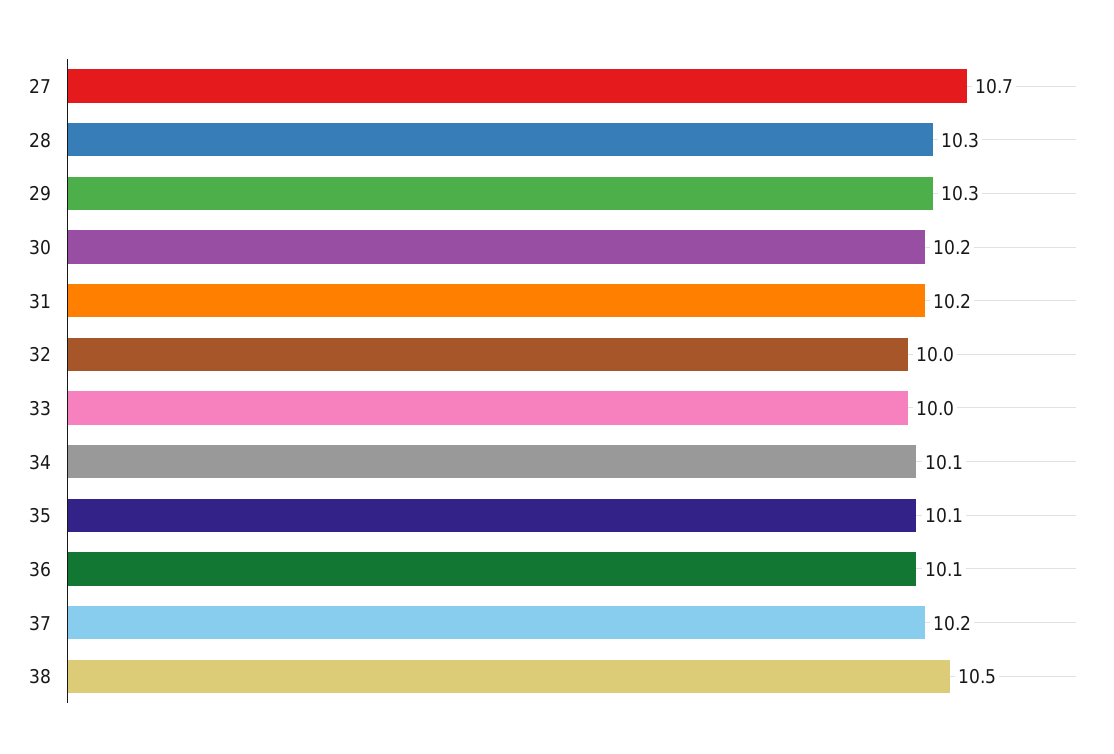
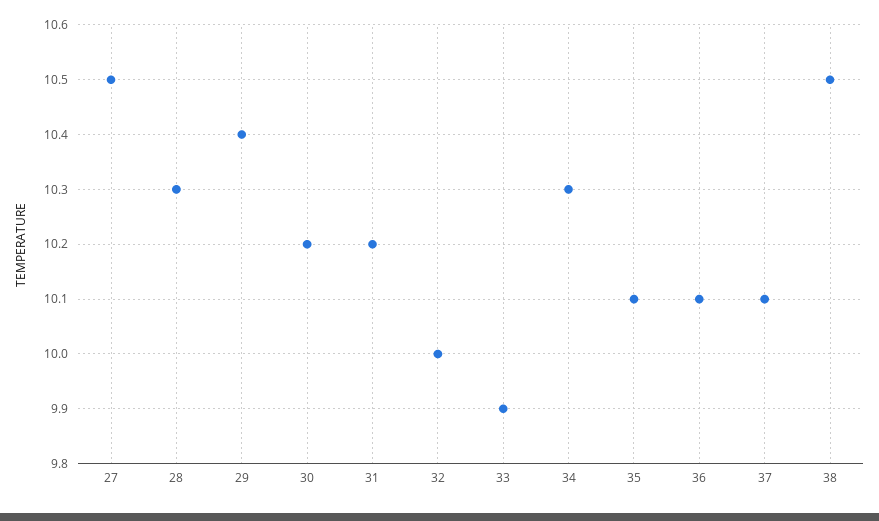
27: 10.7 -> 10.5
29: 10.3 -> 10.4
33: 10 -> 9.9
34: 10.1 -> 10.3
37: 10.2 -> 10.1

